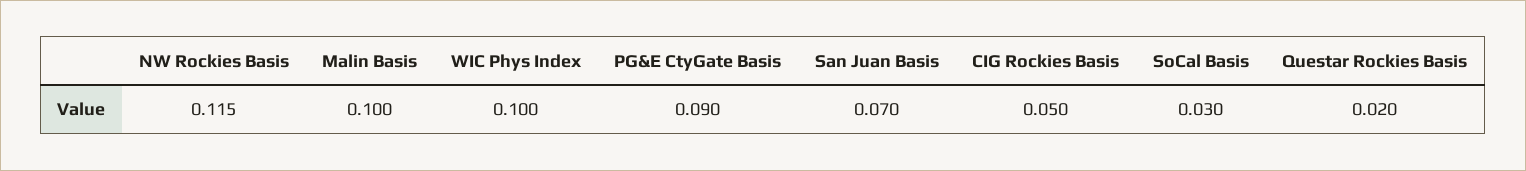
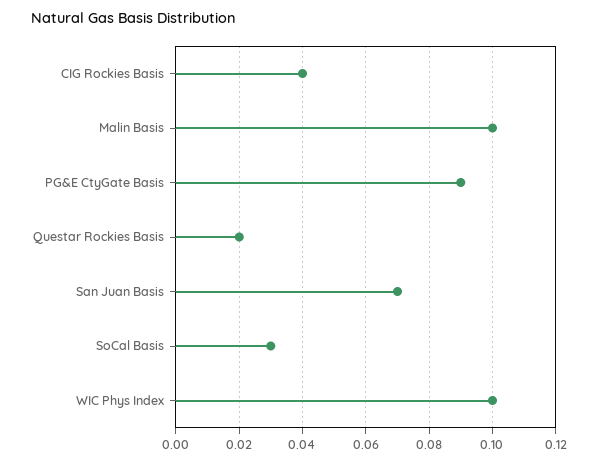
NW Rockies Basis: 0.115 -> none
CIG Rockies Basis: 0.05 -> 0.04

